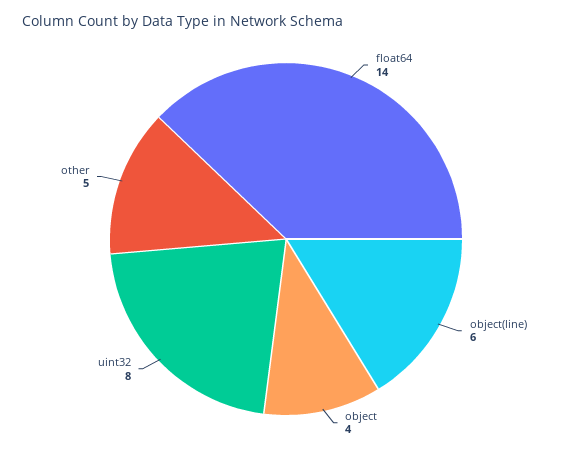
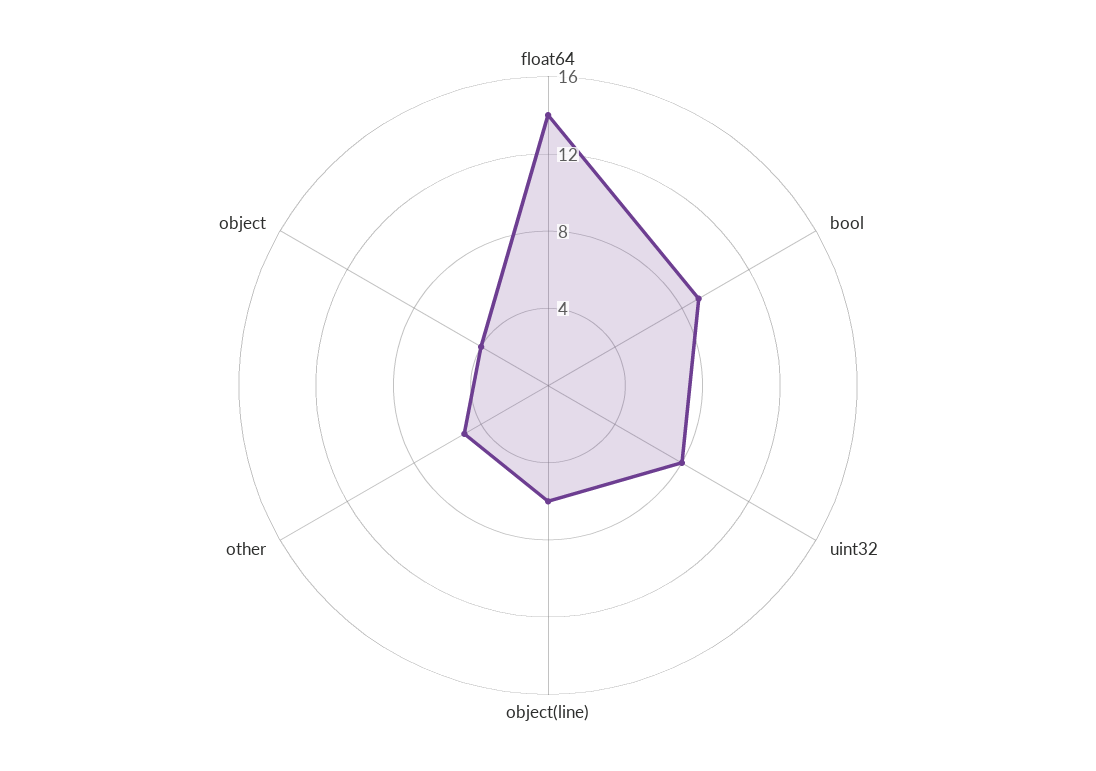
bool: none -> 9

